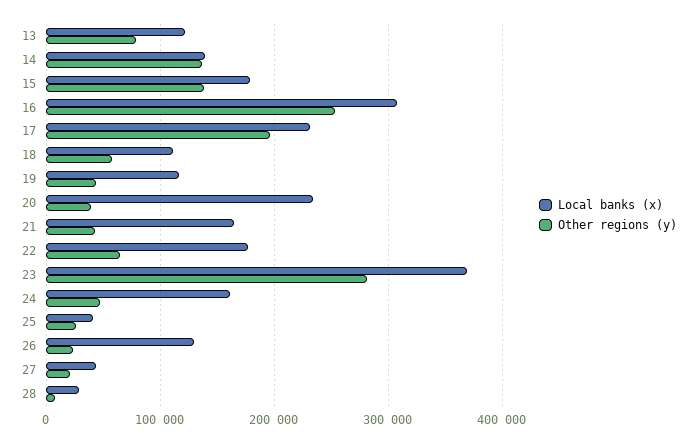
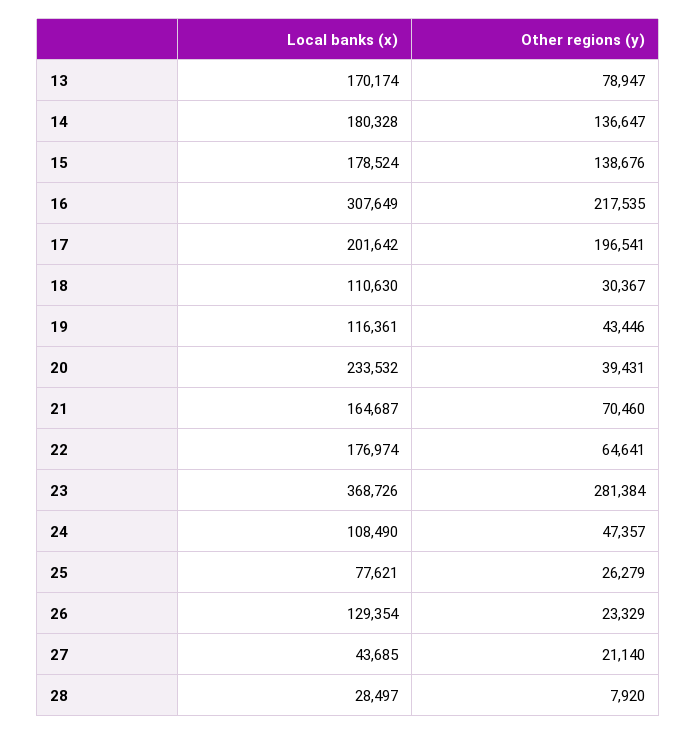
Local banks (x), 13: 120000 -> 170174
Local banks (x), 14: 140000 -> 180328
Other regions (y), 16: 250000 -> 217535
Local banks (x), 17: 230000 -> 201642
Other regions (y), 18: 60000 -> 30367
Other regions (y), 21: 40000 -> 70460
Local banks (x), 24: 160000 -> 108490
Local banks (x), 25: 40000 -> 77621

